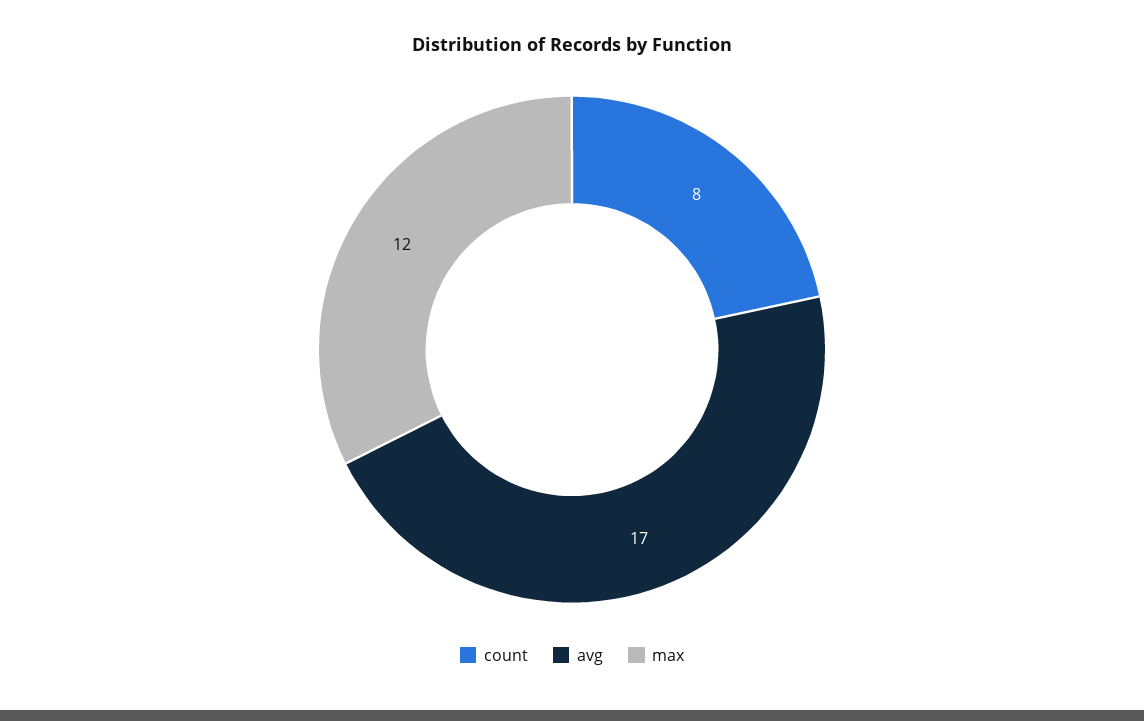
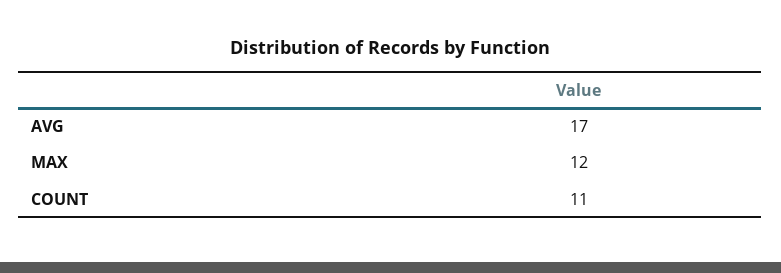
count: 8 -> 11

